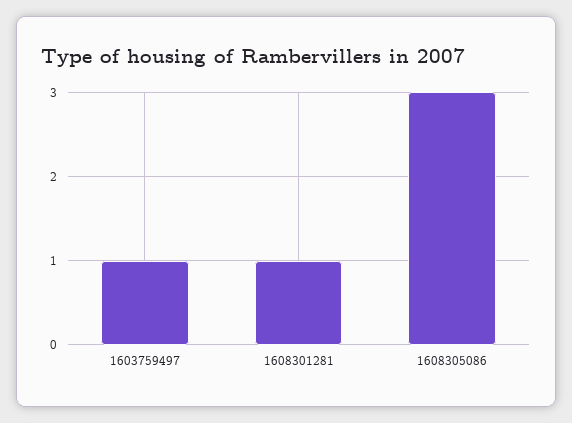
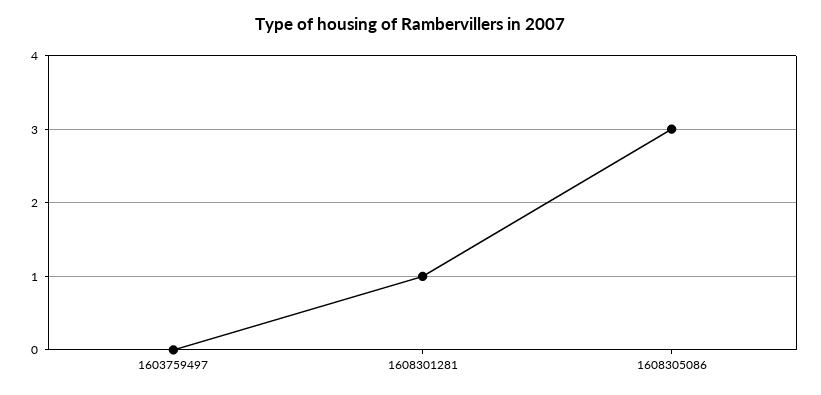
1603759497: 1 -> 0

